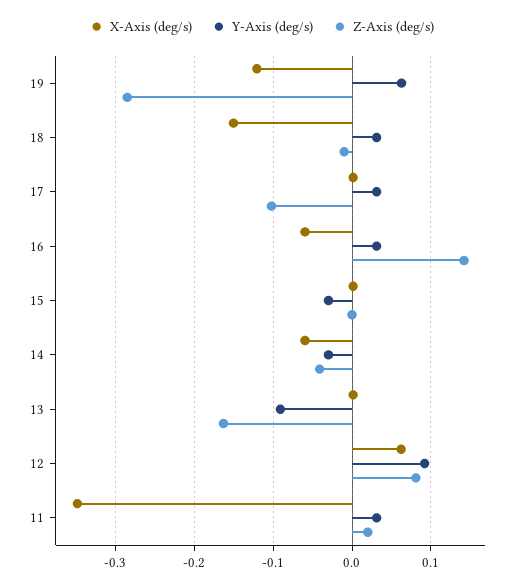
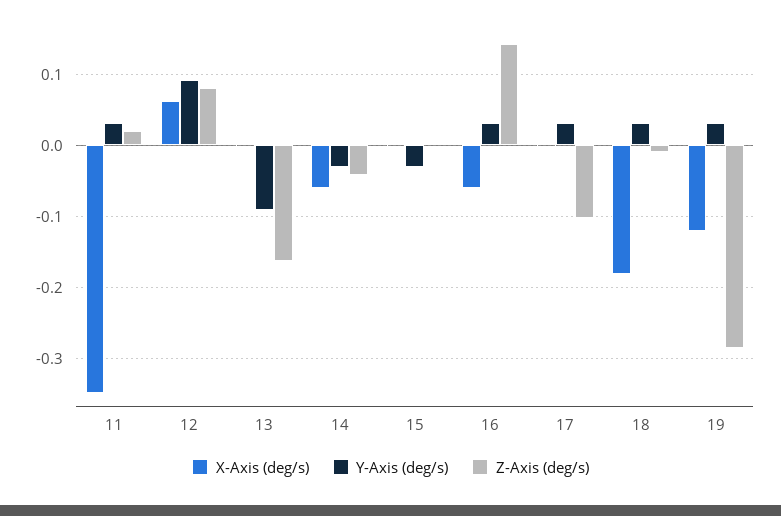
Y-Axis (deg/s), 19: 0.06 -> 0.03
X-Axis (deg/s), 18: -0.15 -> -0.18

